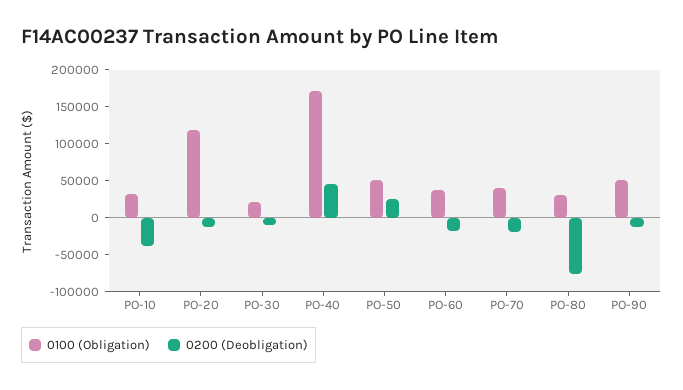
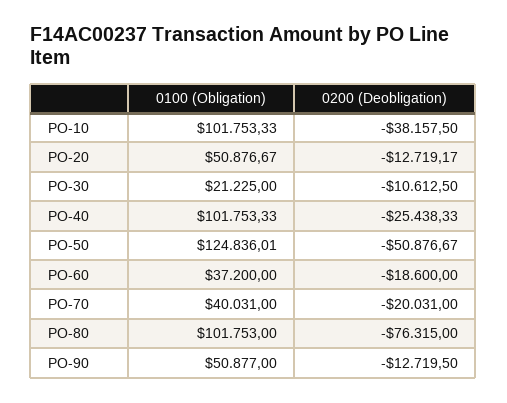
0100 (Obligation), PO-10: 25000 -> 101753.33
0100 (Obligation), PO-20: 125000 -> 50876.67
0100 (Obligation), PO-40: 175000 -> 101753.33
0200 (Deobligation), PO-40: 50000 -> -25438.33
0100 (Obligation), PO-50: 50000 -> 124836.01
0200 (Deobligation), PO-50: 25000 -> -50876.67
0100 (Obligation), PO-80: 25000 -> 101753

